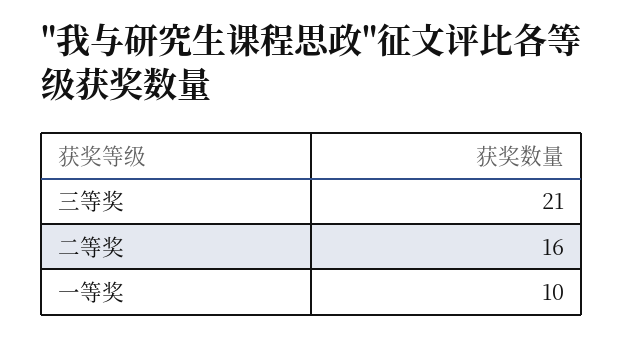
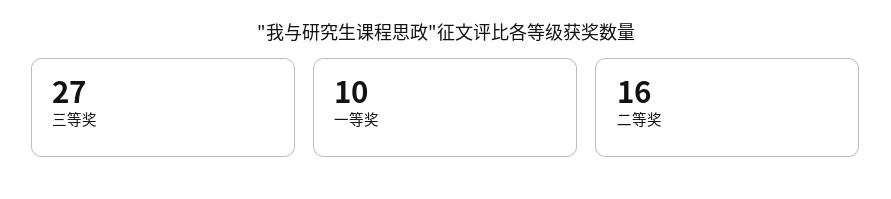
三等奖: 21 -> 27

